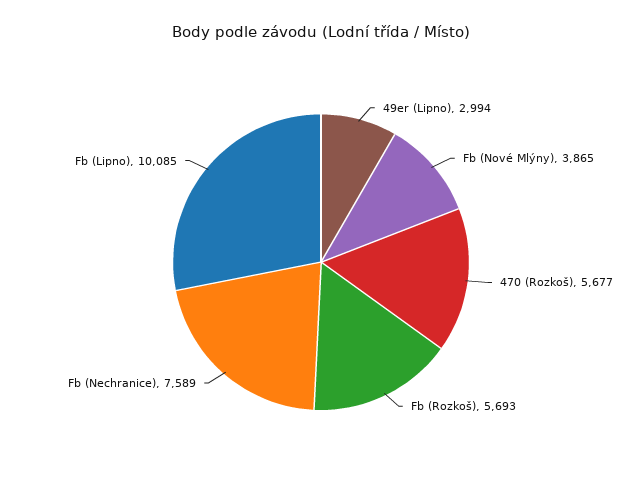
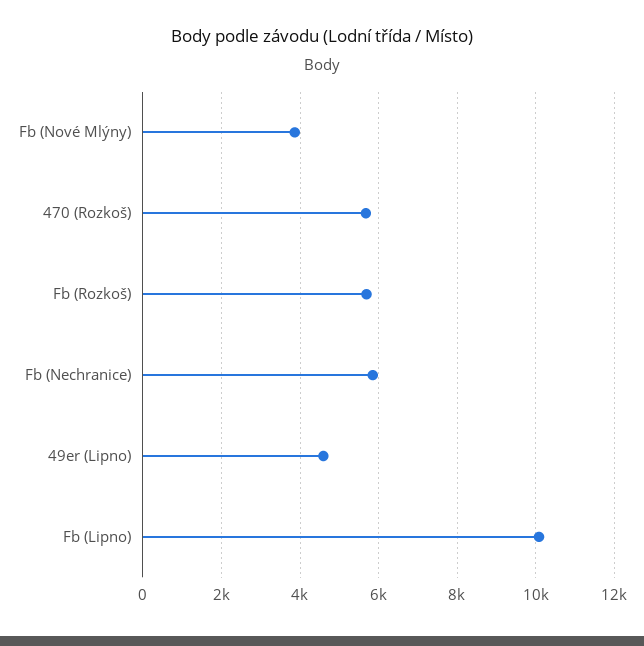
49er (Lipno): 2994 -> 4600
Fb (Nechranice): 7589 -> 5800

